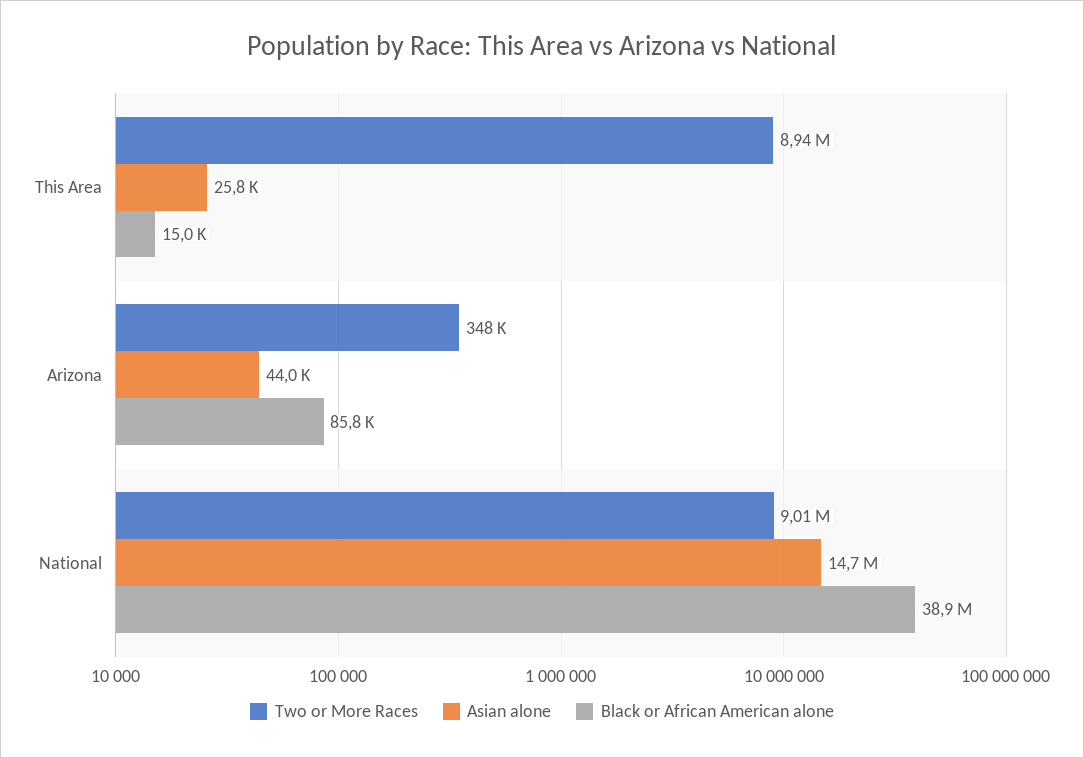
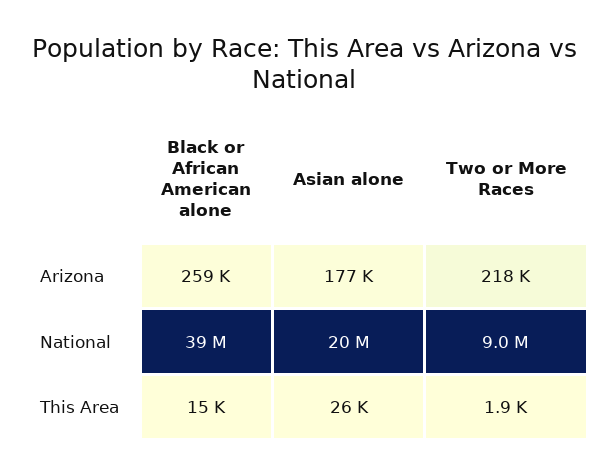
Two or More Races, This Area: 8940000 -> 1900
Two or More Races, Arizona: 348000 -> 218000
Asian alone, Arizona: 44000 -> 177000
Black or African American alone, Arizona: 85800 -> 259000
Asian alone, National: 14700000 -> 20000000

